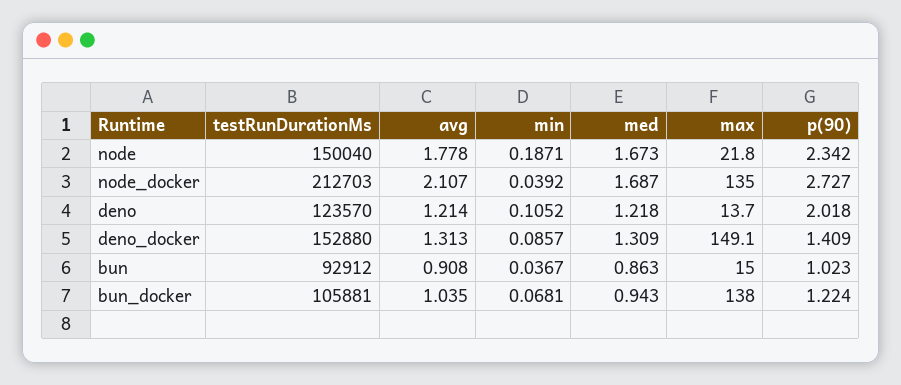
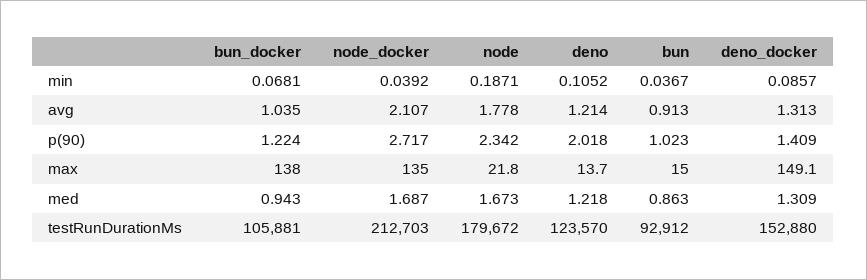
testRunDurationMs, node: 150040 -> 179672
p(90), node_docker: 2.727 -> 2.717
avg, bun: 0.908 -> 0.913

